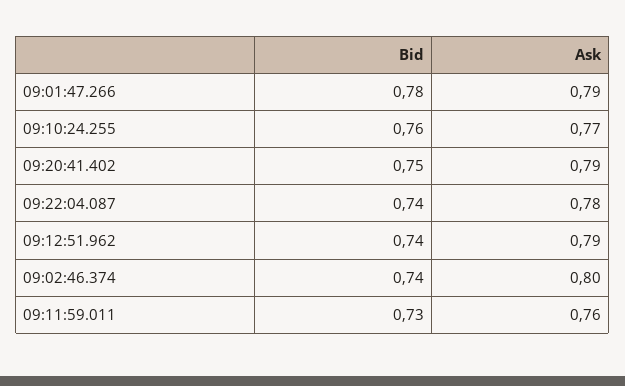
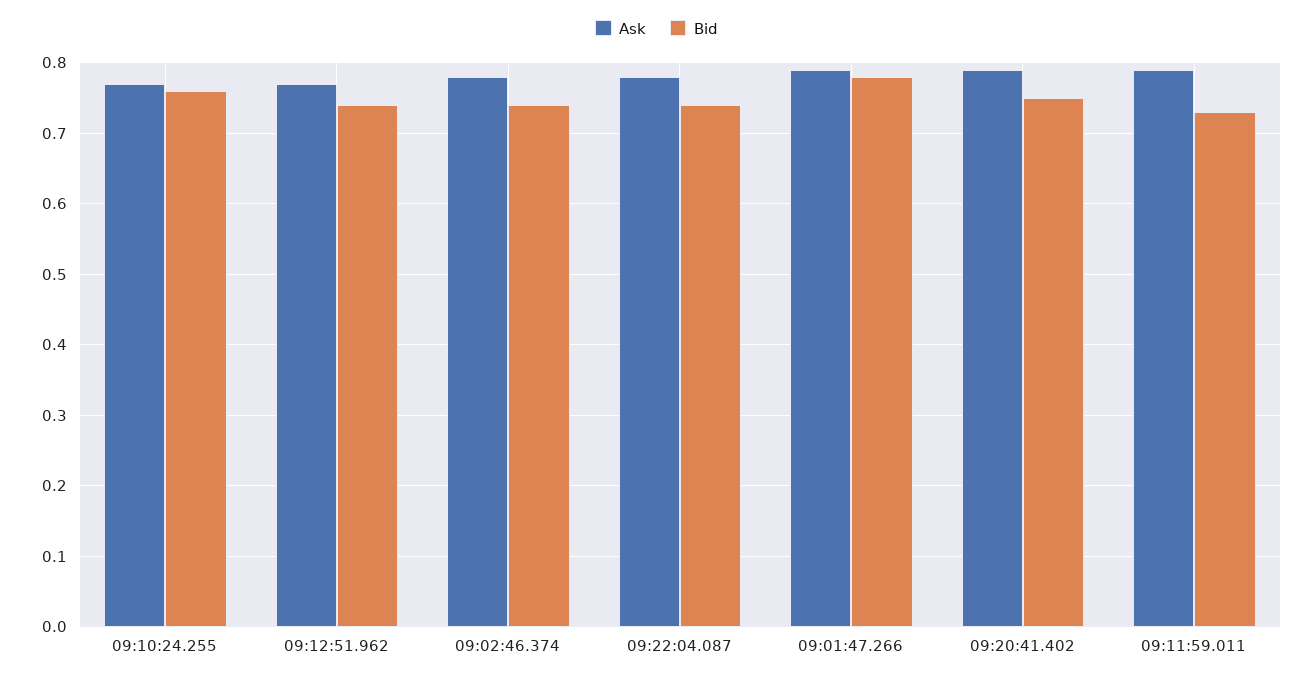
Ask, 09:12:51.962: 0.79 -> 0.77
Ask, 09:02:46.374: 0.8 -> 0.78
Ask, 09:11:59.011: 0.76 -> 0.79

